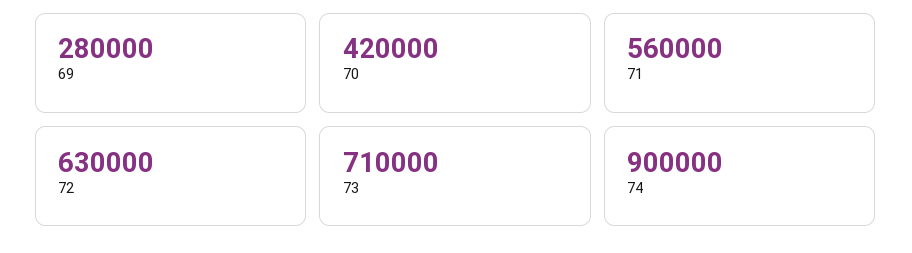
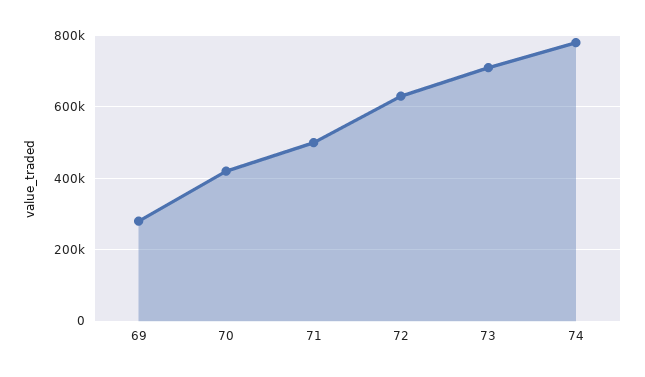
71: 560000 -> 500000
74: 900000 -> 780000

